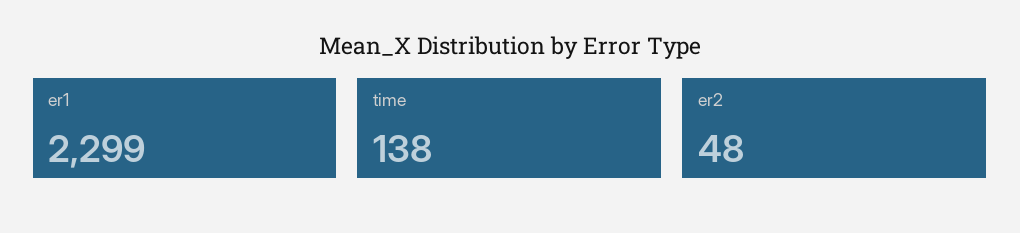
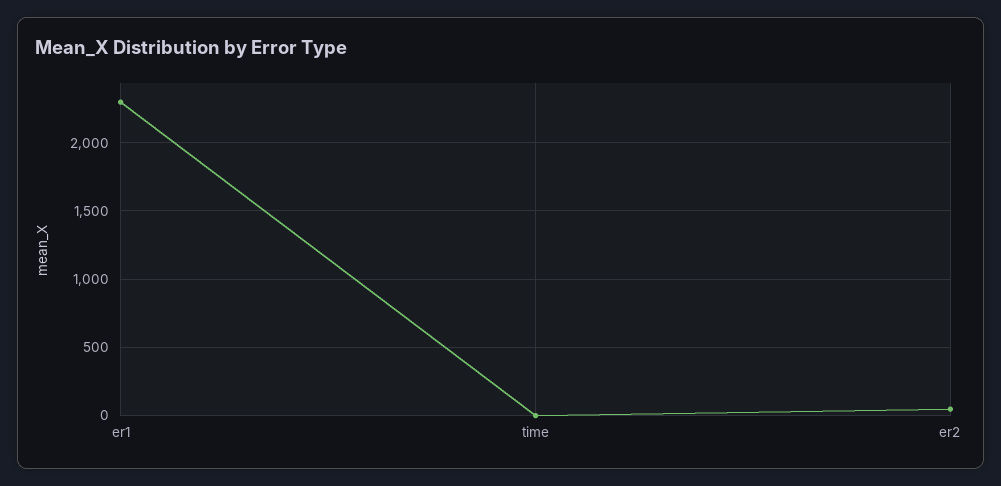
time: 138 -> 0

